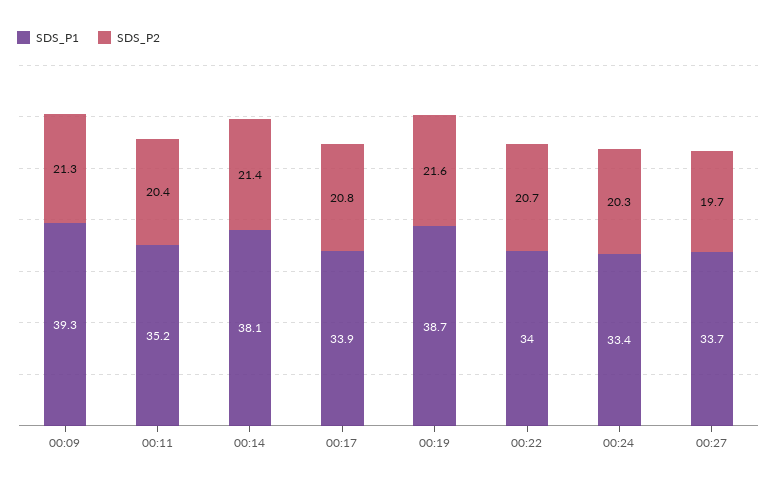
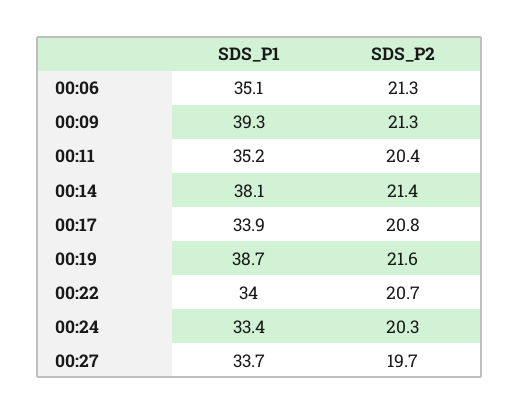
SDS_P1, 00:06: none -> 35.1
SDS_P2, 00:06: none -> 21.3

